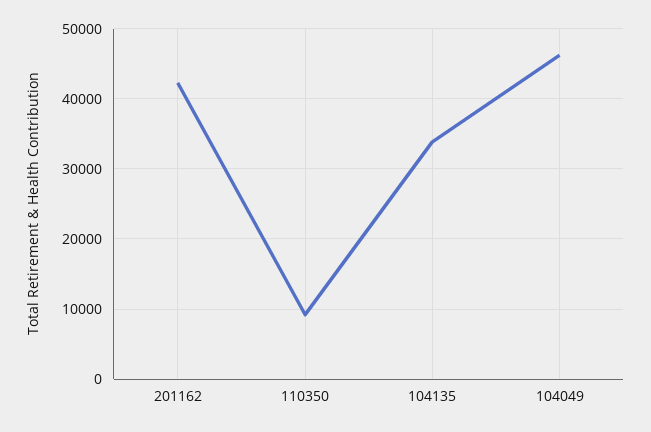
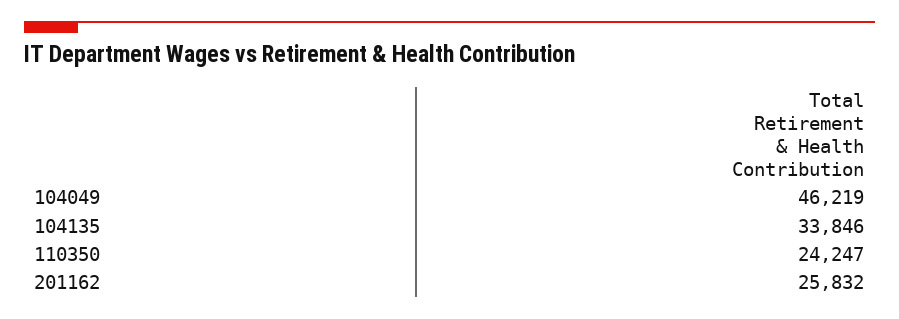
201162: 42000 -> 25832
110350: 9000 -> 24247

